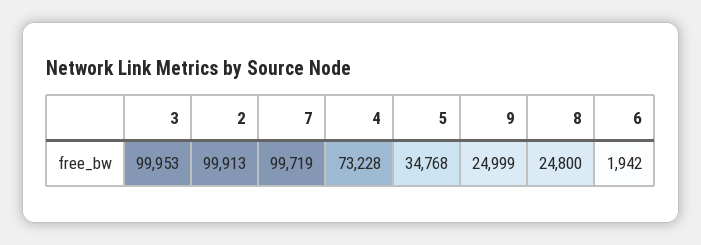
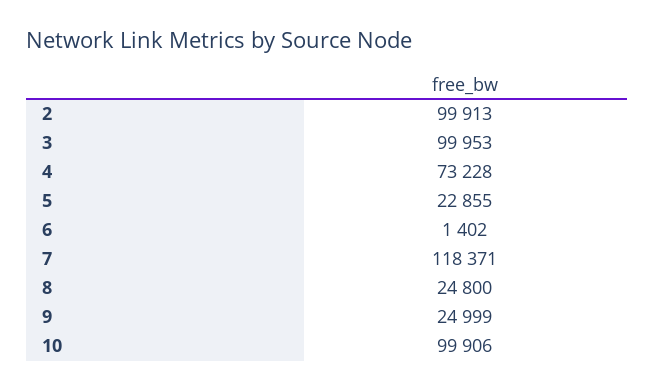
7: 99719 -> 118371
5: 34768 -> 22855
6: 1942 -> 1402
10: none -> 99906

